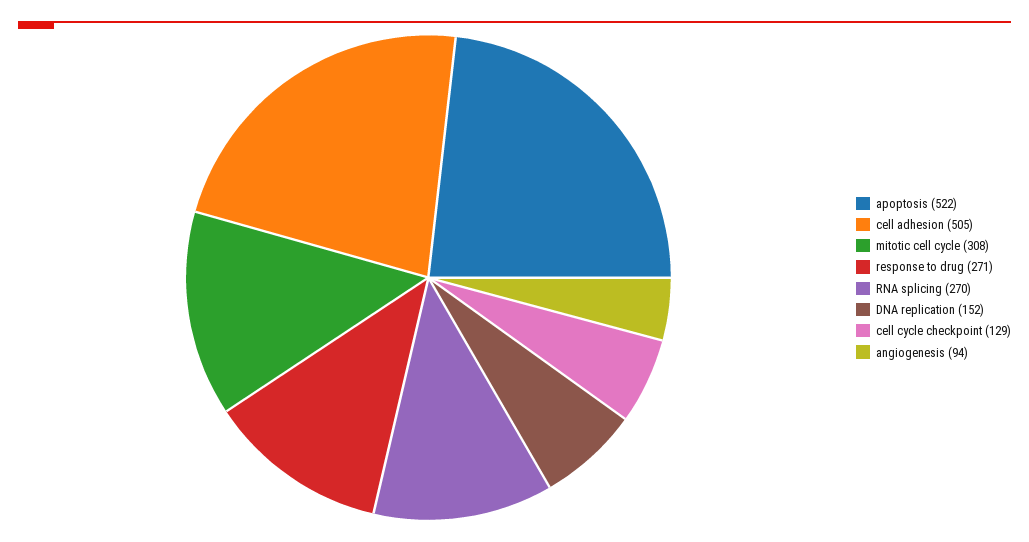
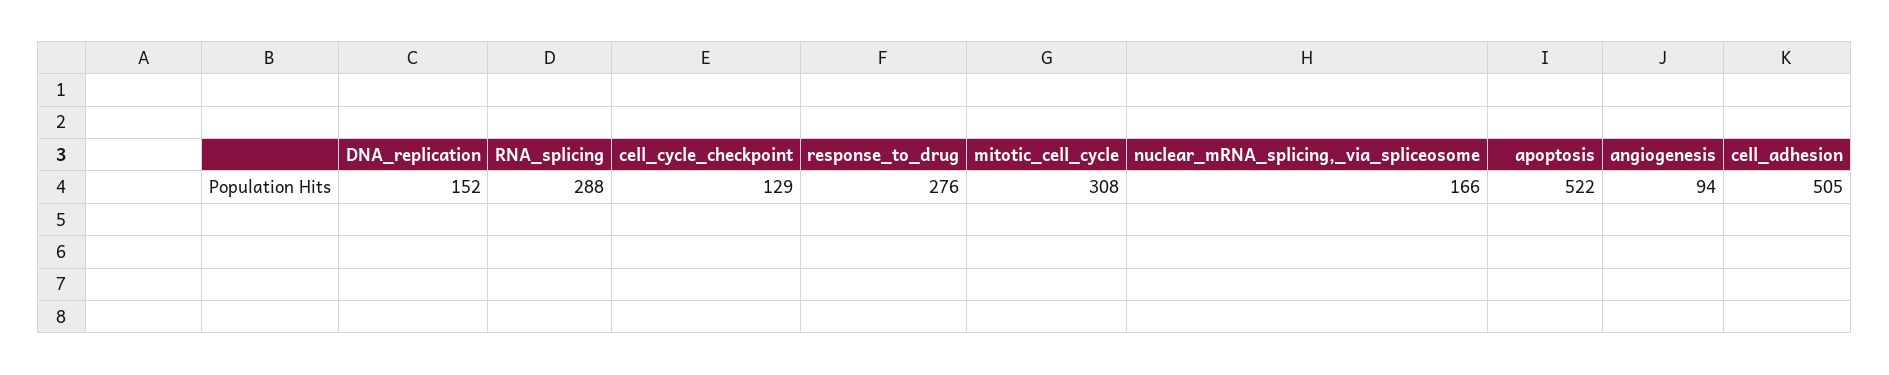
response to drug: 271 -> 276
RNA splicing: 270 -> 288
nuclear_mRNA_splicing,_via_spliceosome: none -> 166

